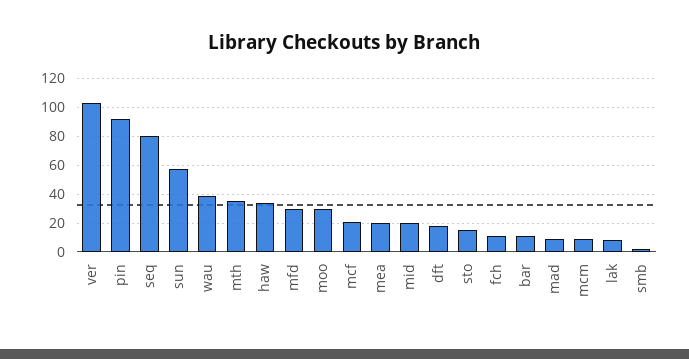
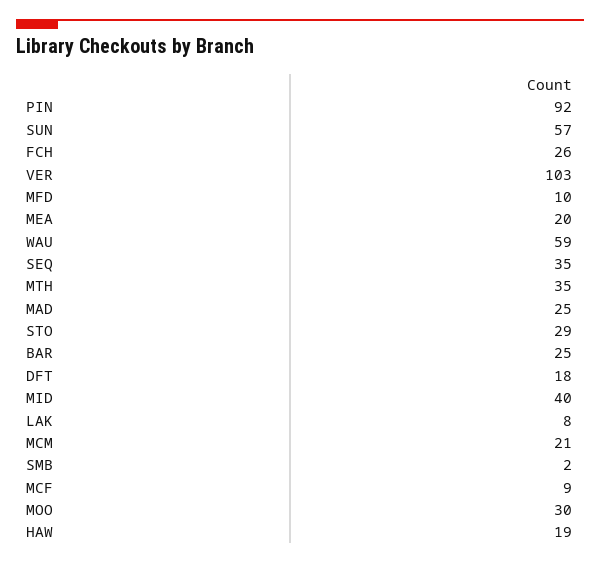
seq: 80 -> 35
wau: 40 -> 59
haw: 35 -> 19
mfd: 30 -> 10
mcf: 20 -> 9
mid: 20 -> 40
sto: 15 -> 29
fch: 10 -> 26
bar: 10 -> 25
mad: 10 -> 25
mcm: 10 -> 21

